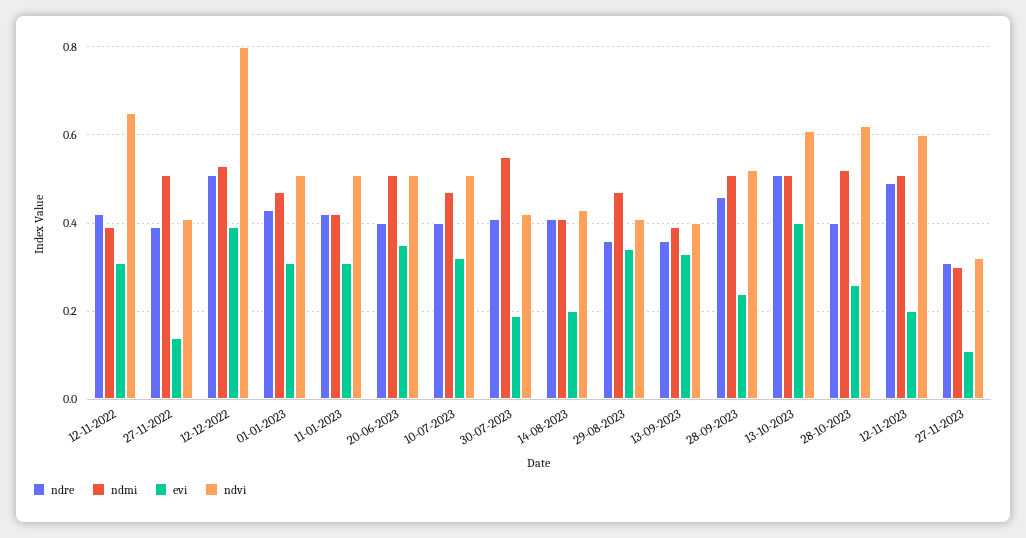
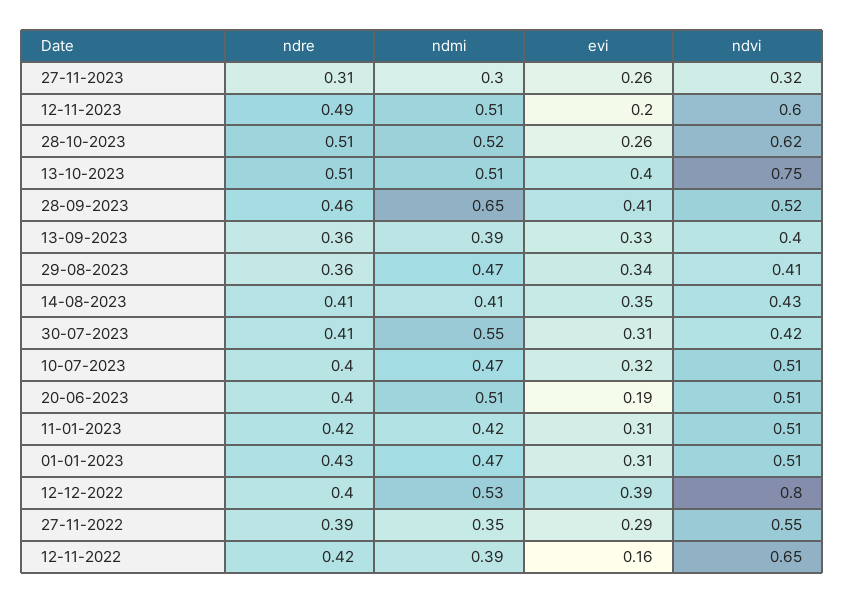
evi, 12-11-2022: 0.3 -> 0.16
ndmi, 27-11-2022: 0.5 -> 0.35
evi, 27-11-2022: 0.15 -> 0.29
ndvi, 27-11-2022: 0.4 -> 0.55
ndre, 12-12-2022: 0.5 -> 0.4
evi, 20-06-2023: 0.35 -> 0.19
evi, 30-07-2023: 0.2 -> 0.31
evi, 14-08-2023: 0.2 -> 0.35
ndmi, 28-09-2023: 0.5 -> 0.65
evi, 28-09-2023: 0.25 -> 0.41
ndvi, 13-10-2023: 0.6 -> 0.75
ndre, 28-10-2023: 0.4 -> 0.51
evi, 27-11-2023: 0.1 -> 0.26

